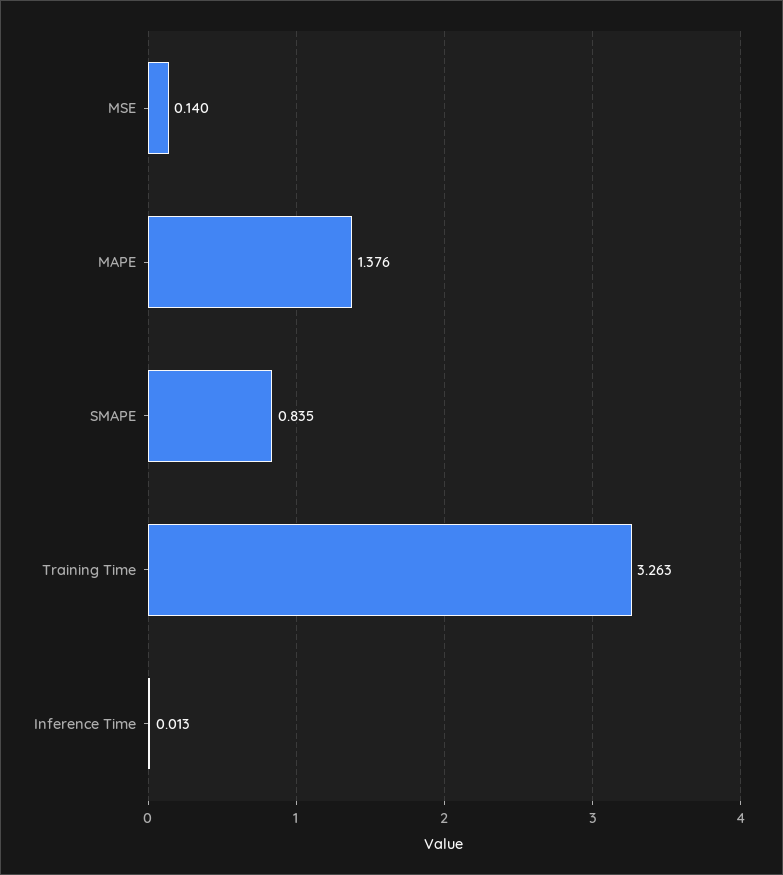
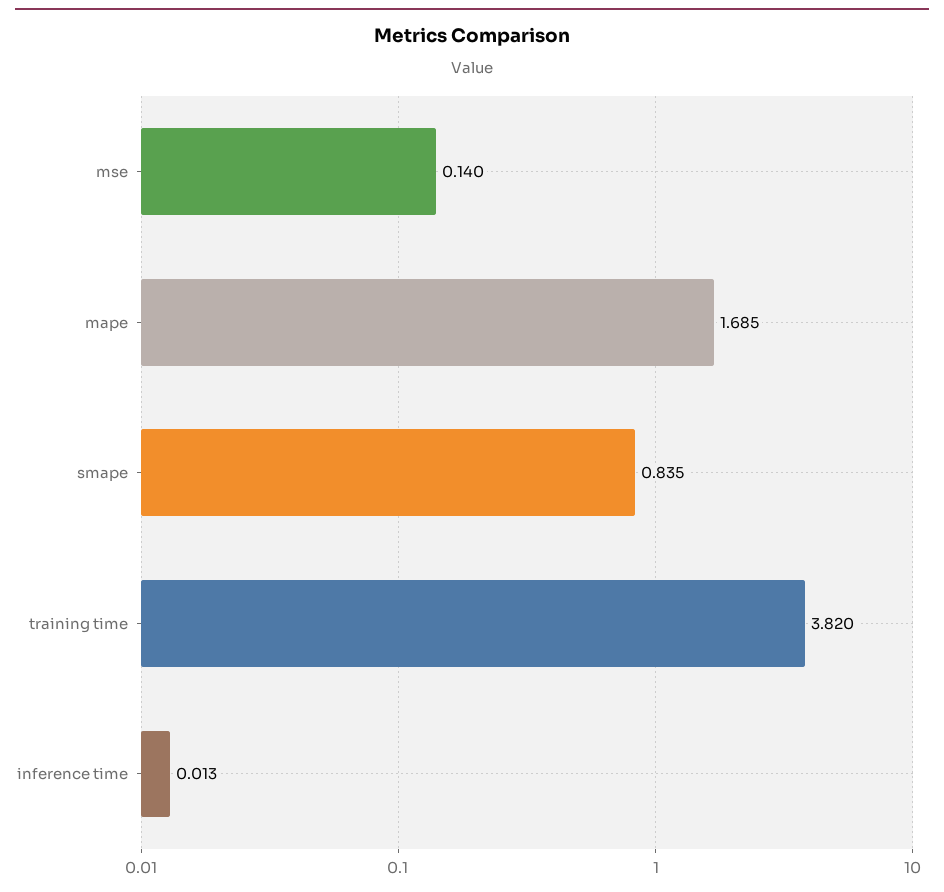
MAPE: 1.376 -> 1.685
Training Time: 3.263 -> 3.82

